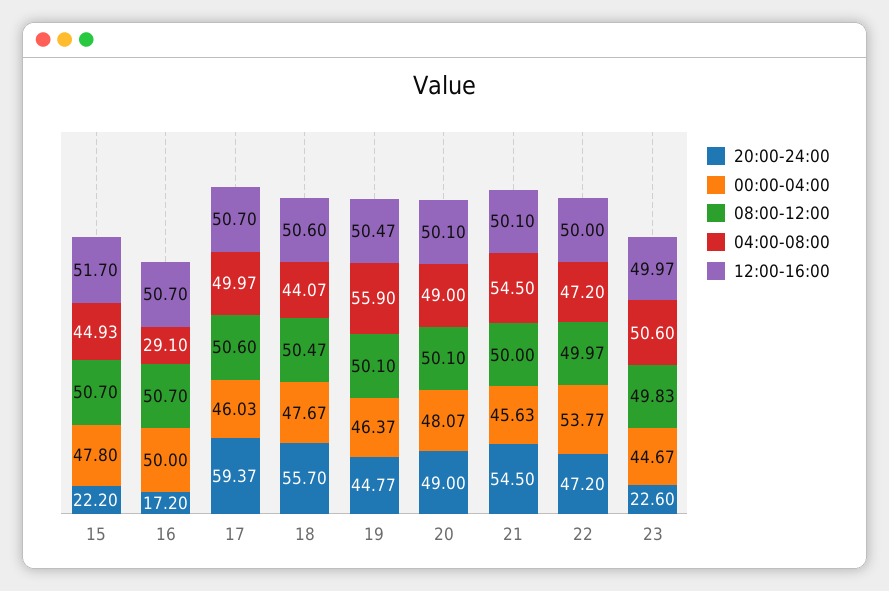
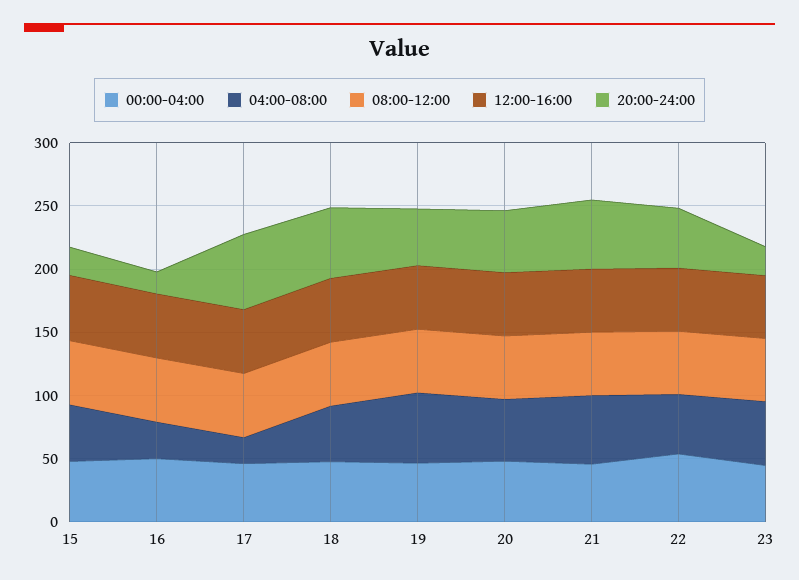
04:00-08:00, 17: 49.97 -> 20

